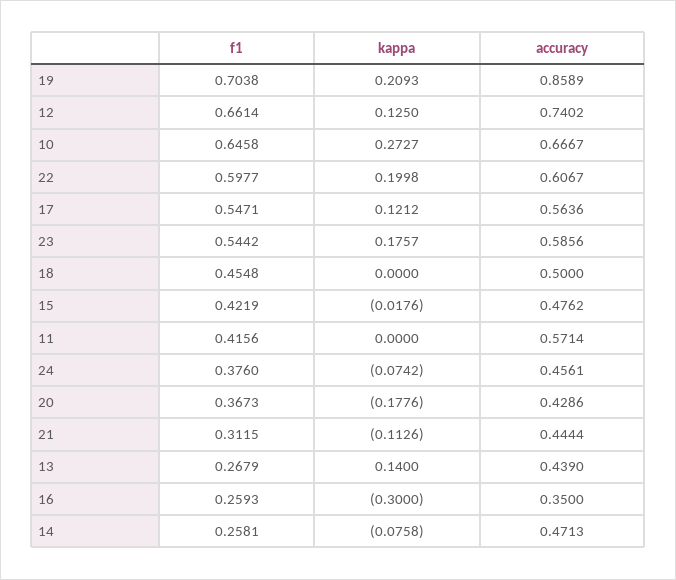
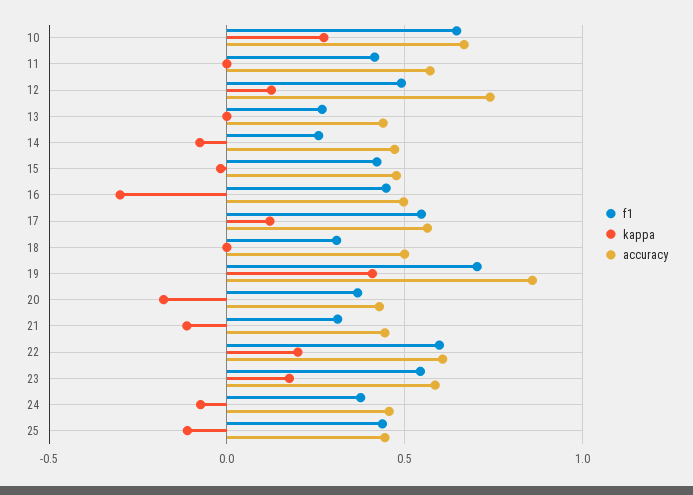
kappa, 19: 0.2093 -> 0.4
f1, 12: 0.6614 -> 0.5
f1, 18: 0.4548 -> 0.3
kappa, 13: 0.14 -> 0
f1, 16: 0.2593 -> 0.45
accuracy, 16: 0.35 -> 0.5
f1, 25: none -> 0.45
kappa, 25: none -> -0.1
accuracy, 25: none -> 0.45

